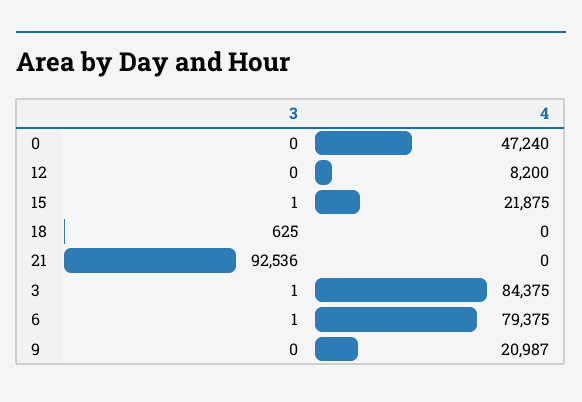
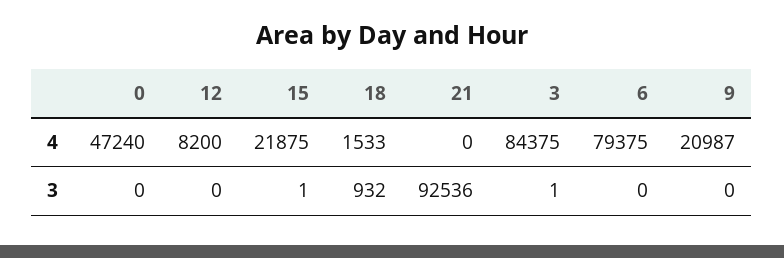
3, 18: 625 -> 932
4, 18: 0 -> 1533
3, 6: 1 -> 0

